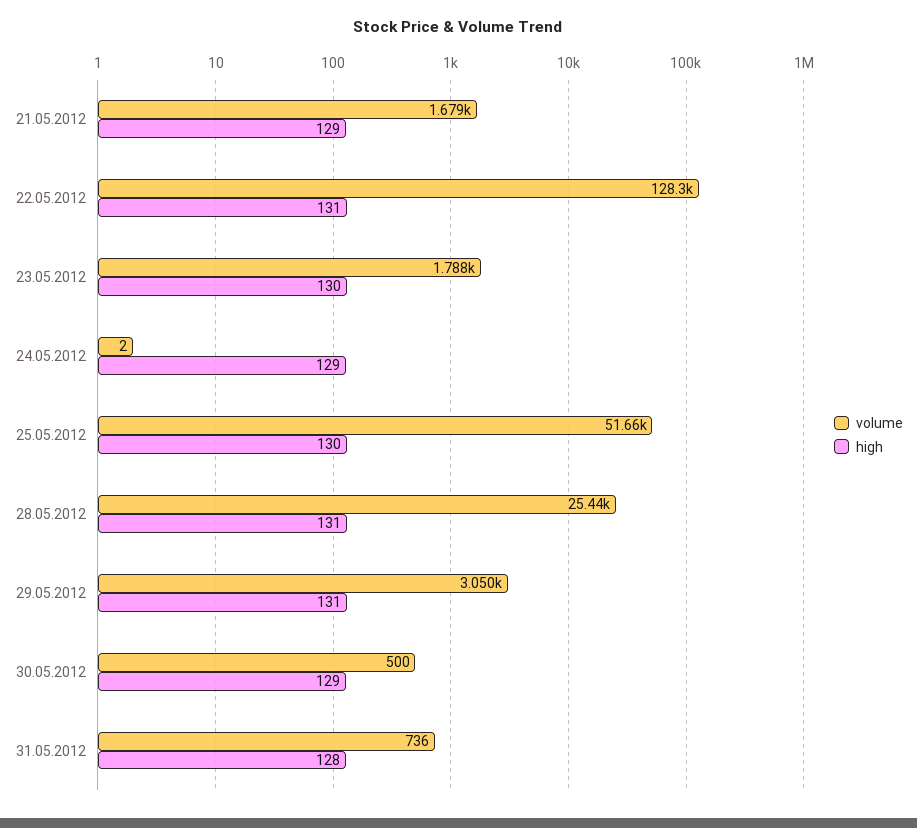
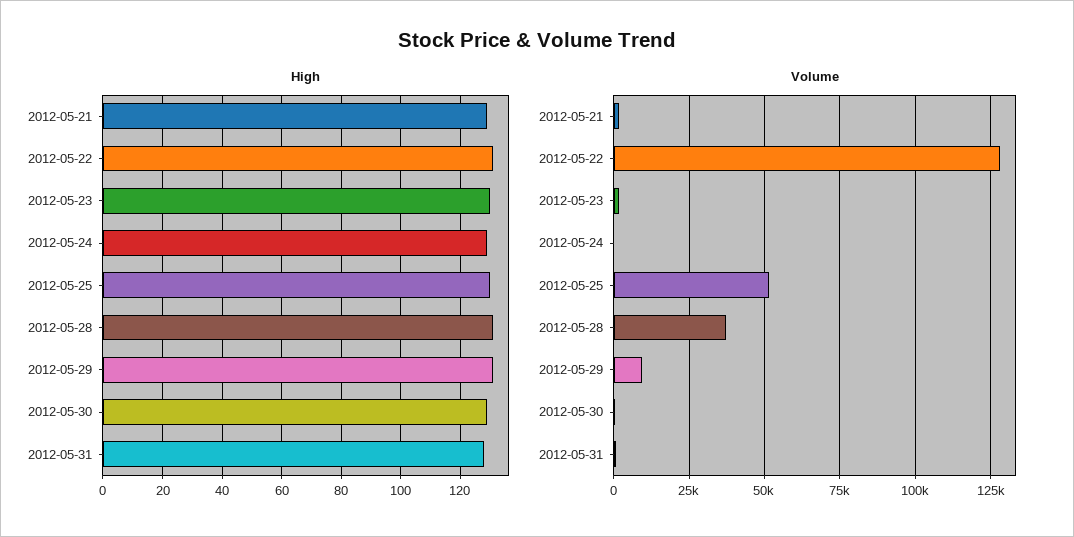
volume, 28.05.2012: 25440 -> 37500
volume, 29.05.2012: 3050 -> 10000

